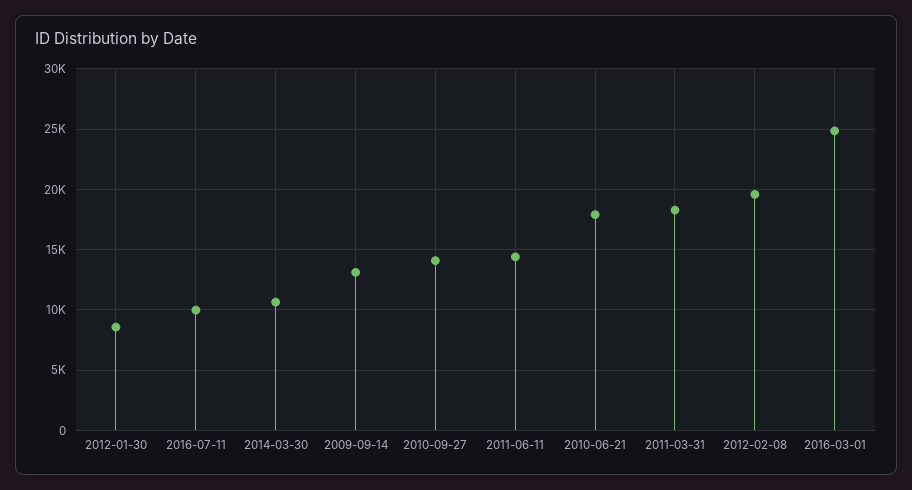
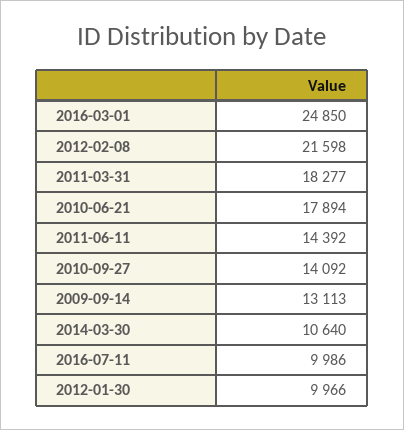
2012-01-30: 8500 -> 9966
2012-02-08: 19500 -> 21598

